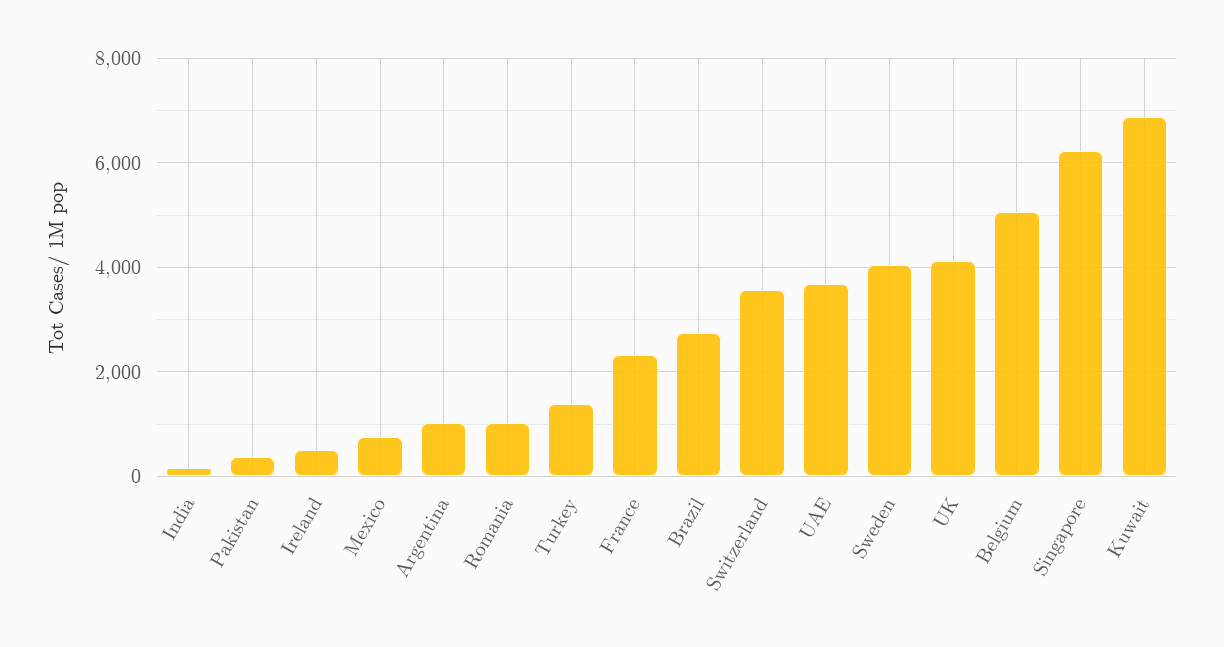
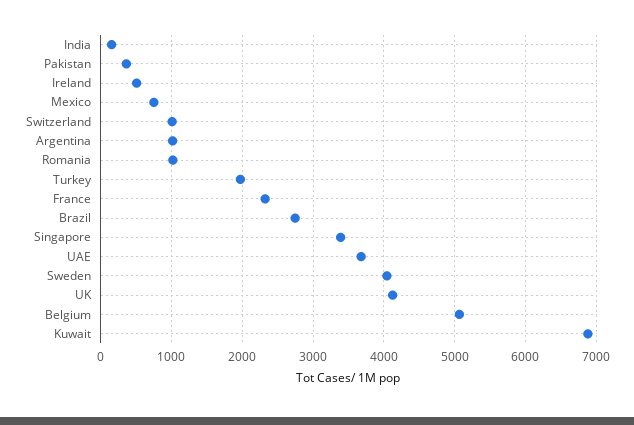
Turkey: 1400 -> 2000
Switzerland: 3600 -> 1000
Singapore: 6200 -> 3400

